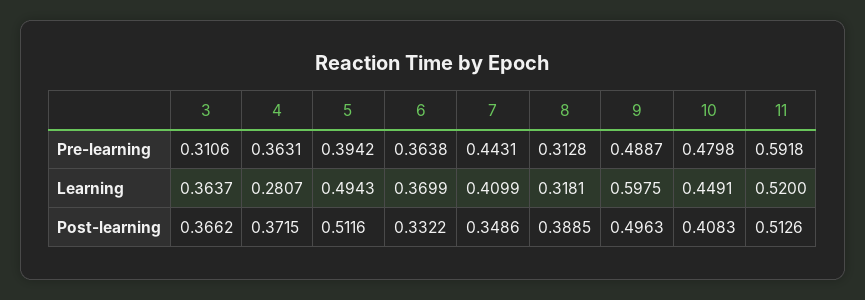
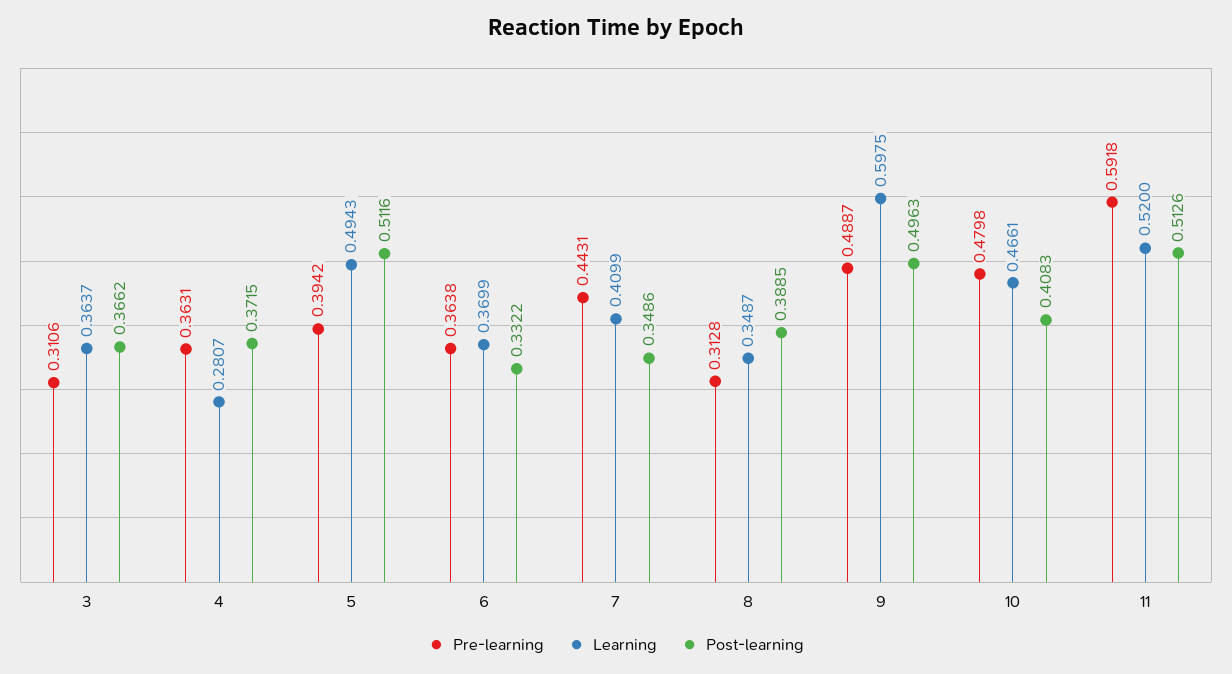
Learning, 8: 0.3181 -> 0.3487
Learning, 10: 0.4491 -> 0.4661

